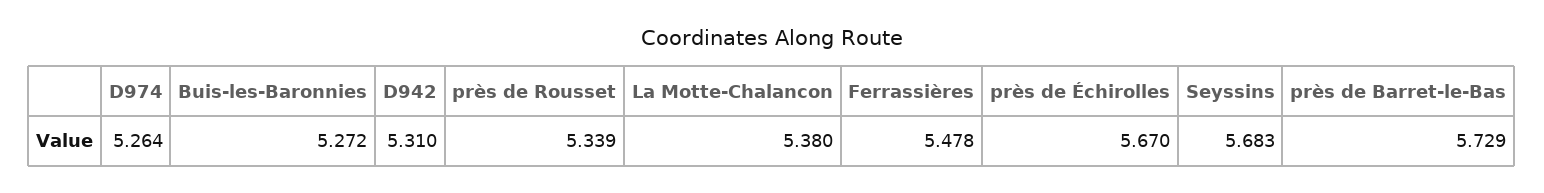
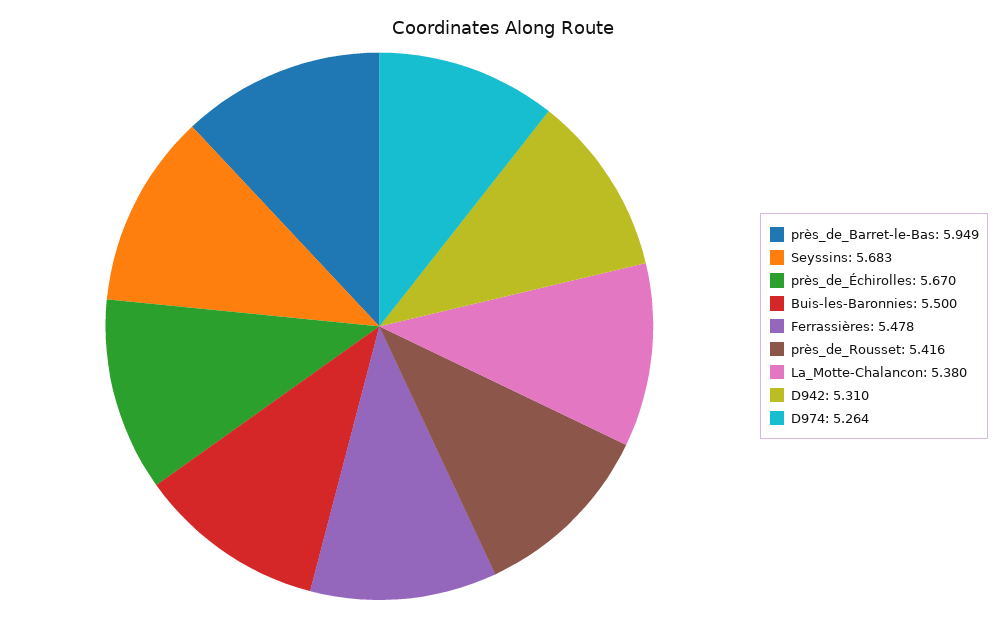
Buis-les-Baronnies: 5.272 -> 5.5
près de Rousset: 5.339 -> 5.416
près de Barret-le-Bas: 5.729 -> 5.949

